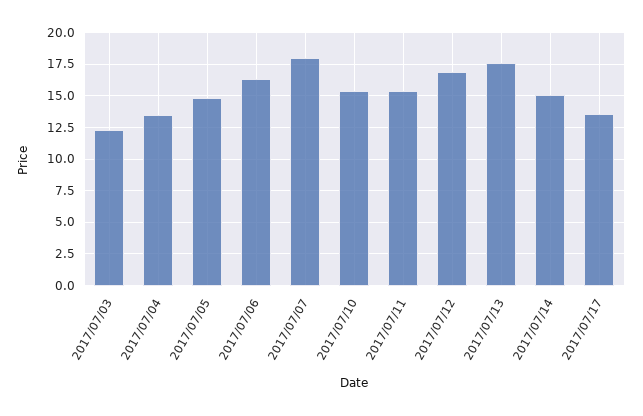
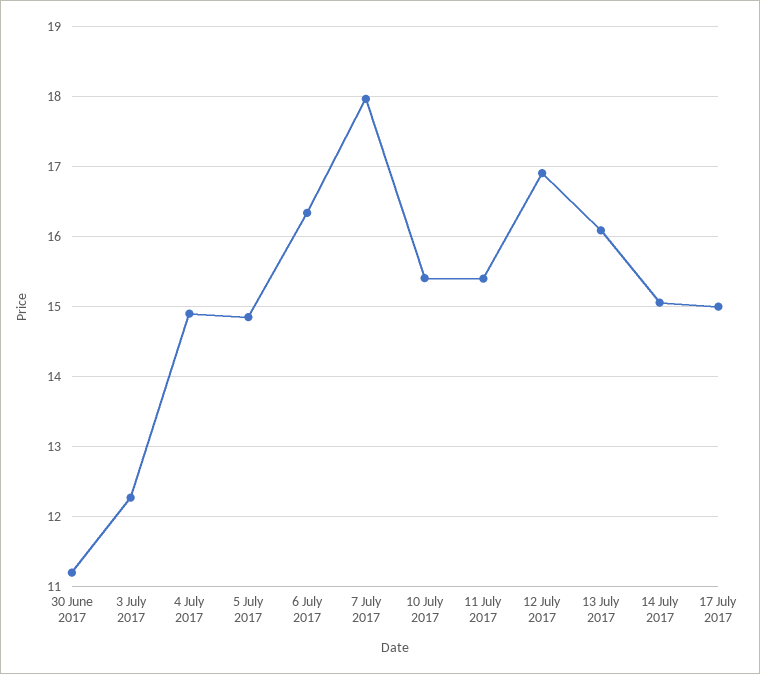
2017/07/04: 13.5 -> 14.9
2017/07/13: 17.5 -> 16.1
2017/07/17: 13.5 -> 15
30 June 2017: none -> 11.2

